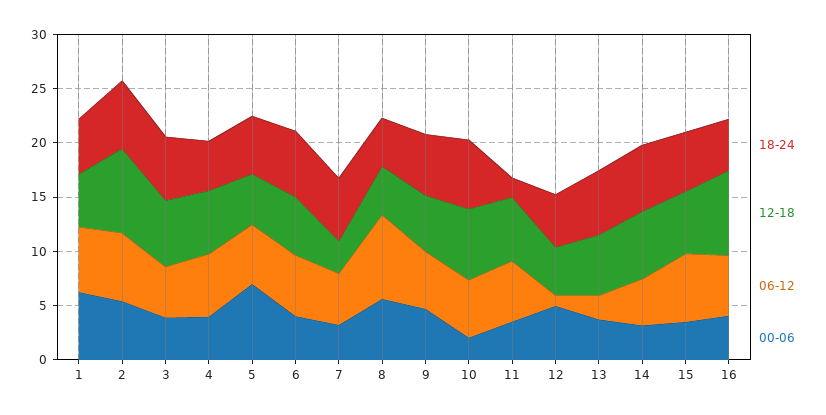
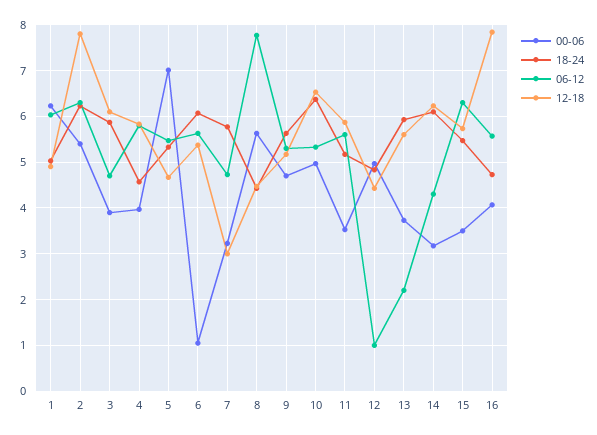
00-06, 6: 4 -> 1
00-06, 10: 2 -> 5
18-24, 11: 2 -> 5.2

